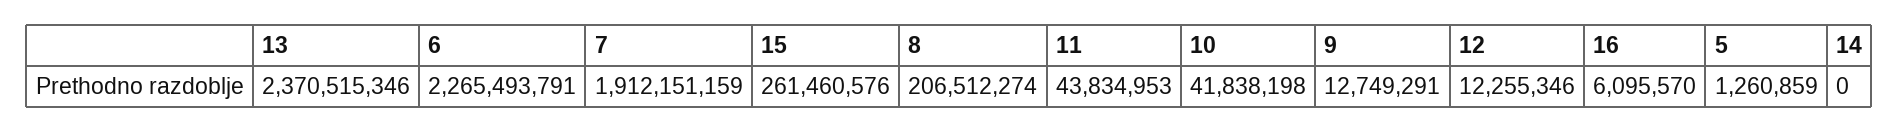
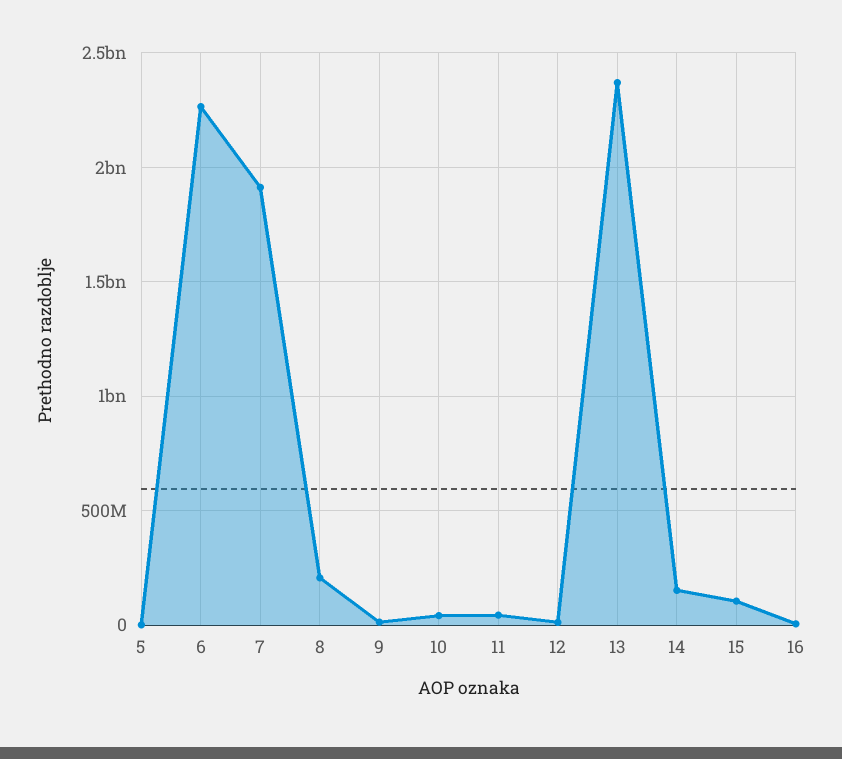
15: 261460576 -> 100000000
14: 0 -> 150000000

